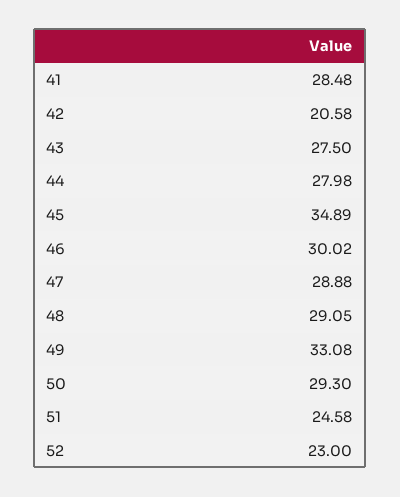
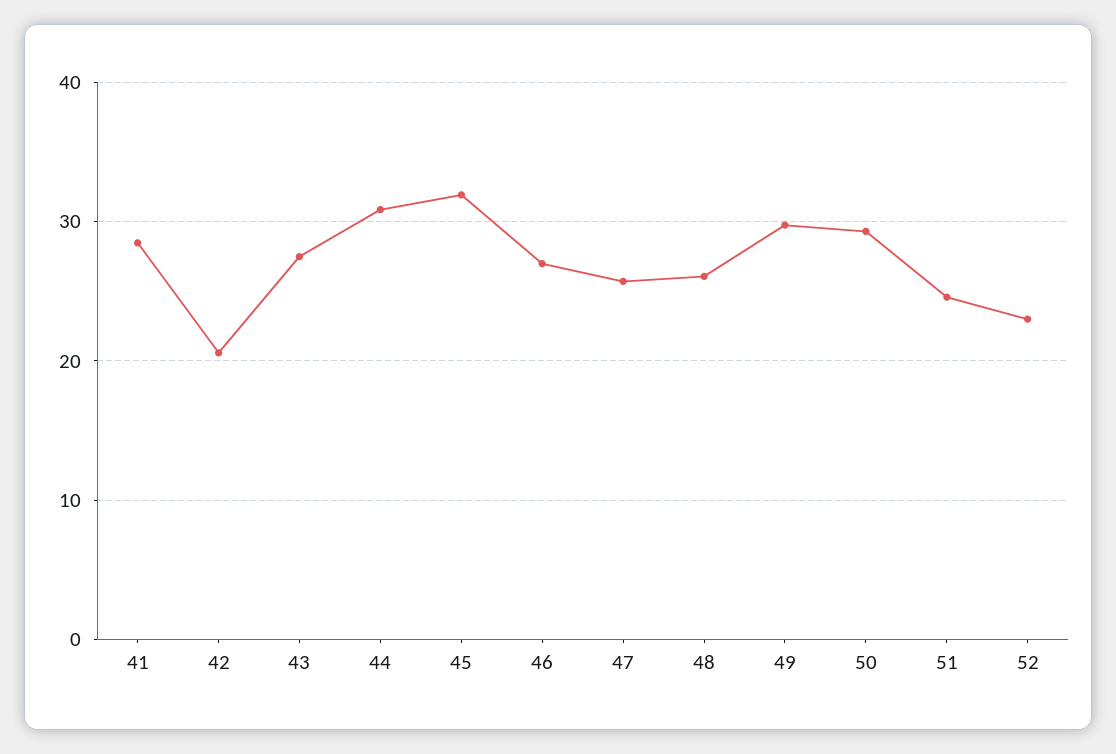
44: 27.98 -> 31
45: 34.89 -> 32
46: 30.02 -> 27
47: 28.88 -> 26
48: 29.05 -> 26
49: 33.08 -> 30

